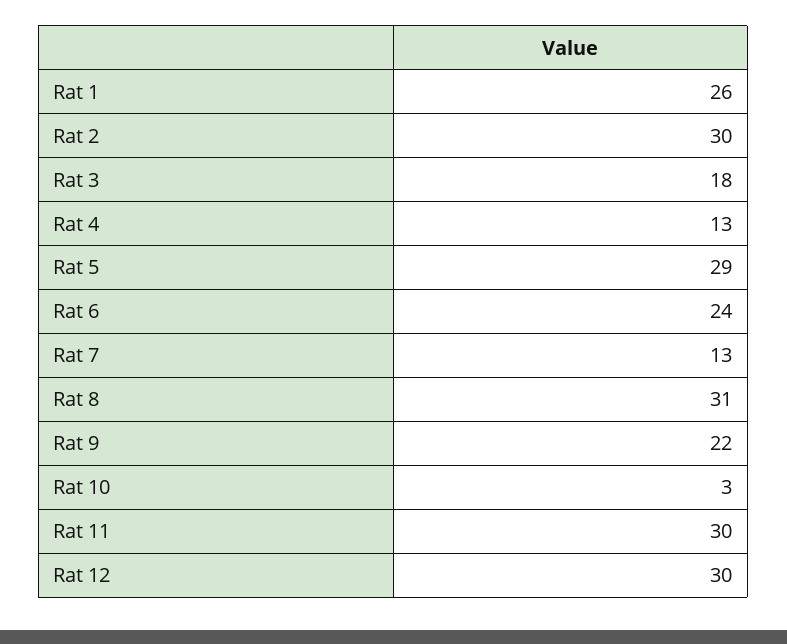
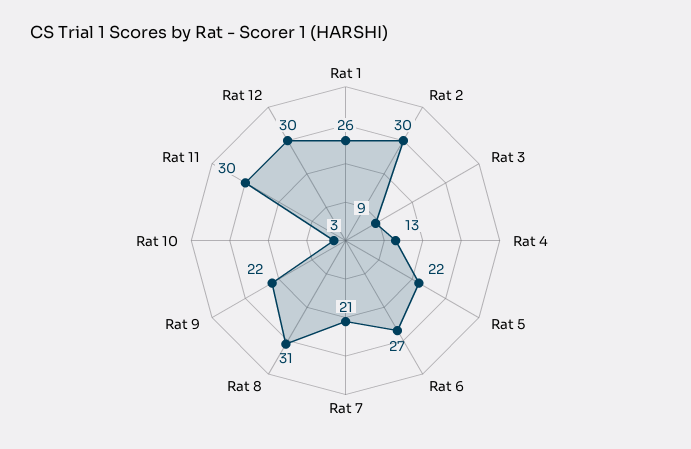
Rat 3: 18 -> 9
Rat 5: 29 -> 22
Rat 6: 24 -> 27
Rat 7: 13 -> 21

